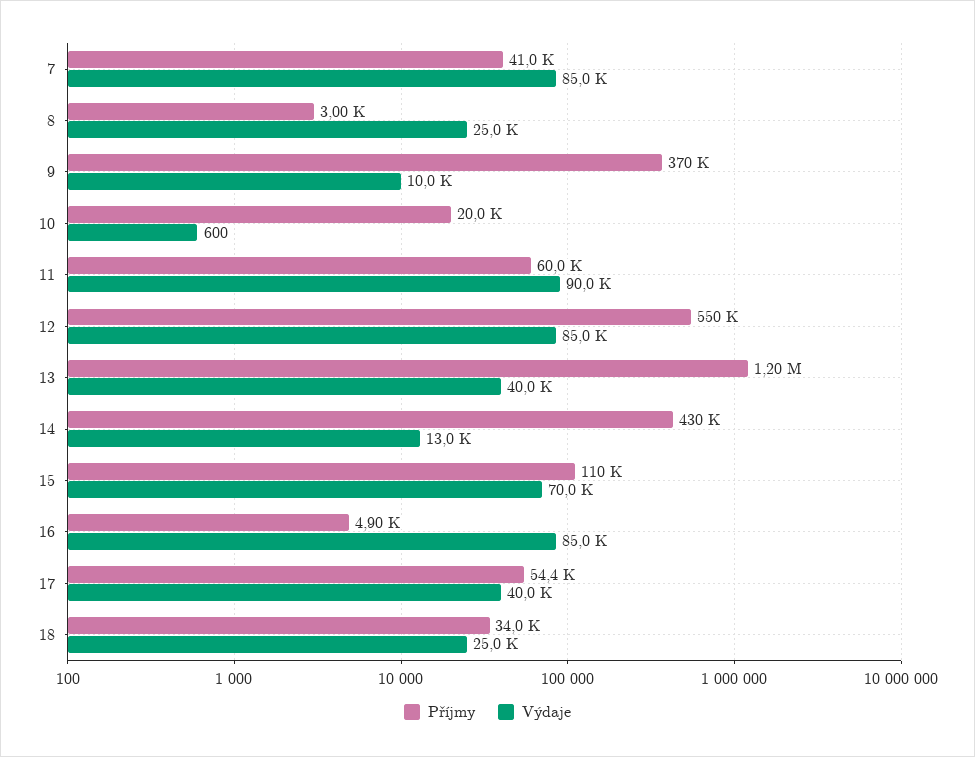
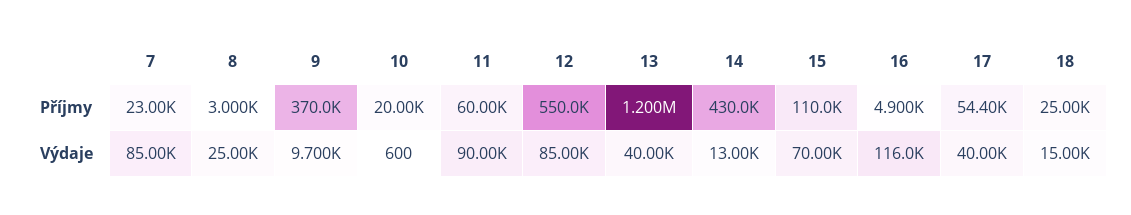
Příjmy, 7: 41000 -> 23000
Výdaje, 9: 10000 -> 9700
Výdaje, 16: 85000 -> 116000
Příjmy, 18: 34000 -> 25000
Výdaje, 18: 25000 -> 15000

